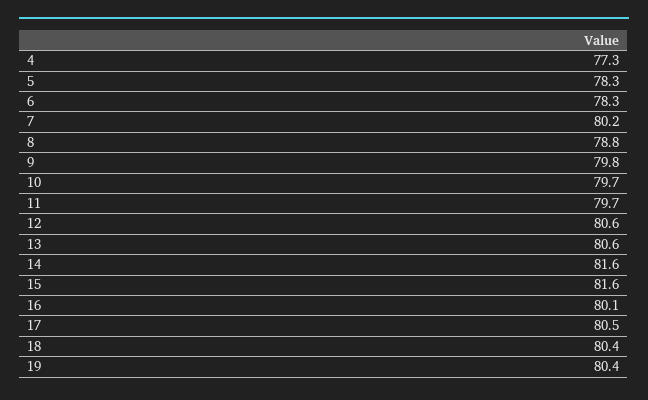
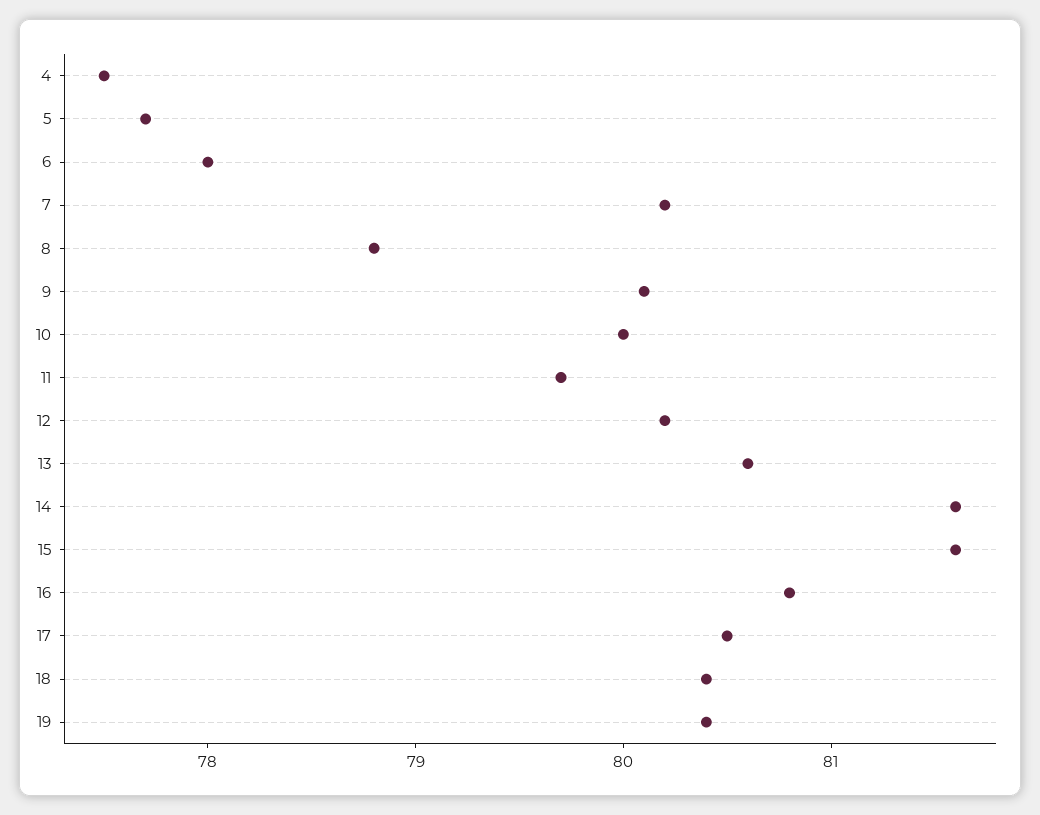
4: 77.3 -> 77.5
5: 78.3 -> 77.7
6: 78.3 -> 78
9: 79.8 -> 80.1
10: 79.7 -> 80
12: 80.6 -> 80.2
16: 80.1 -> 80.8

